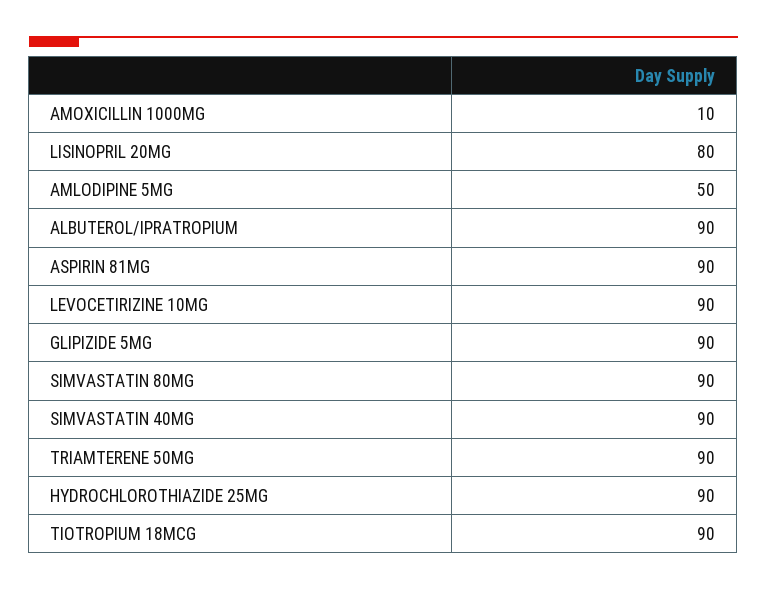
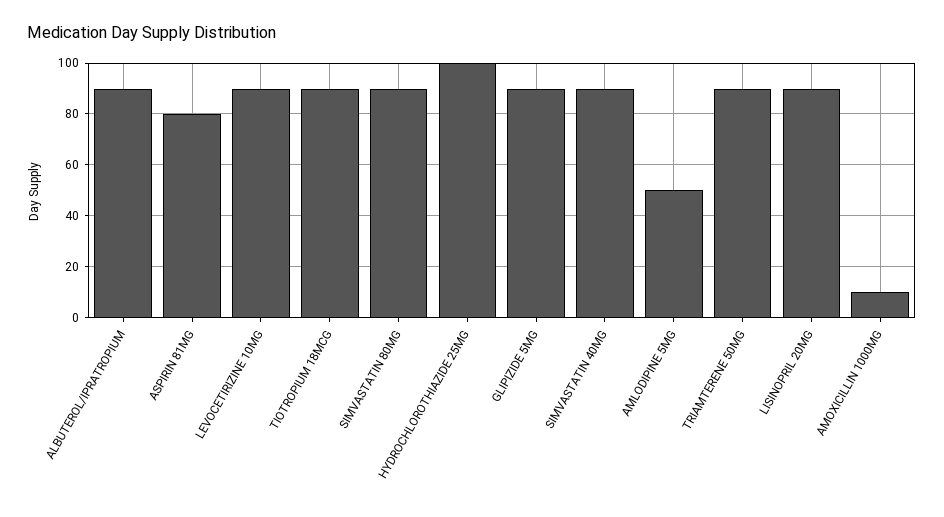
LISINOPRIL 20MG: 80 -> 90
ASPIRIN 81MG: 90 -> 80
HYDROCHLOROTHIAZIDE 25MG: 90 -> 100

